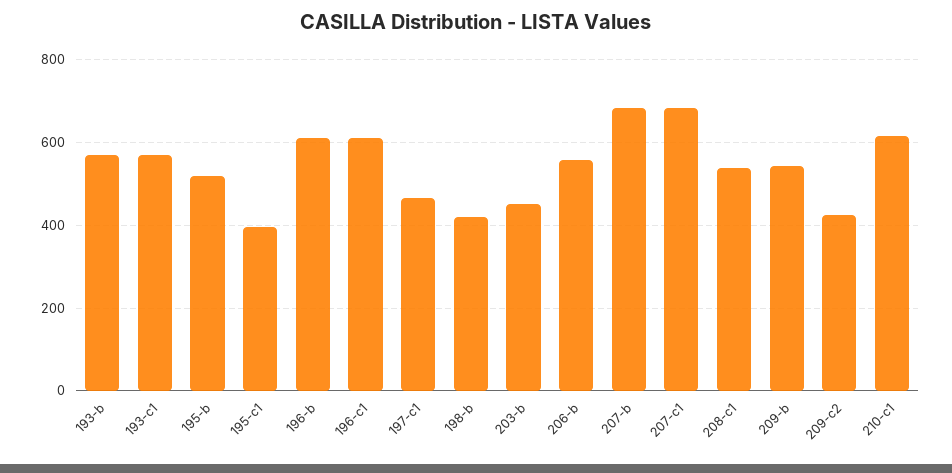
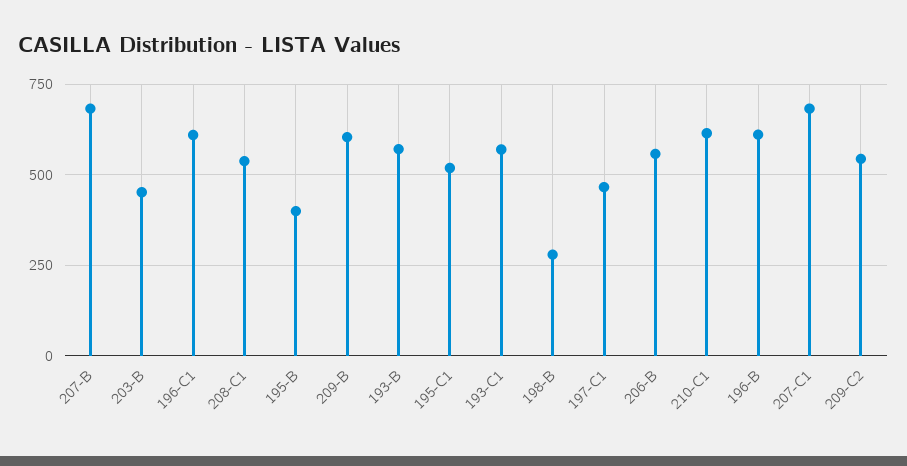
195-b: 520 -> 400
195-c1: 400 -> 525
198-b: 420 -> 275
209-b: 540 -> 600
209-c2: 420 -> 550

